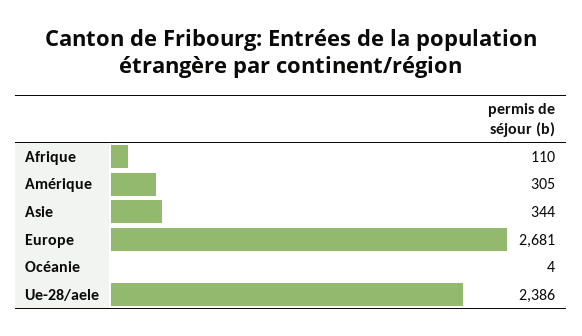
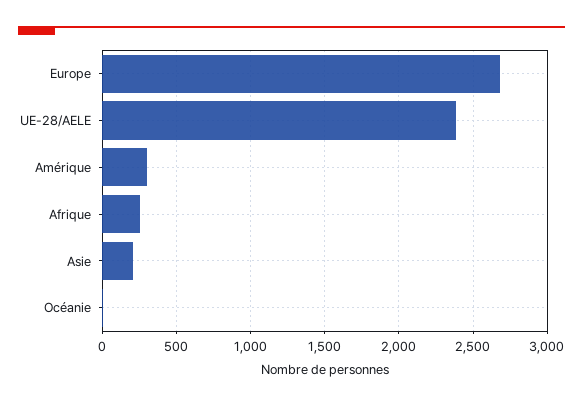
Afrique: 110 -> 250
Asie: 344 -> 200

